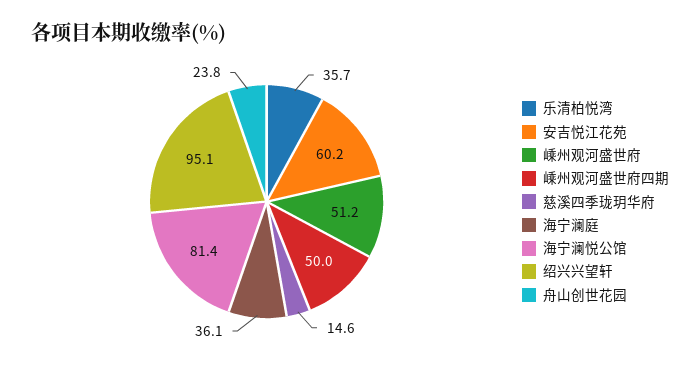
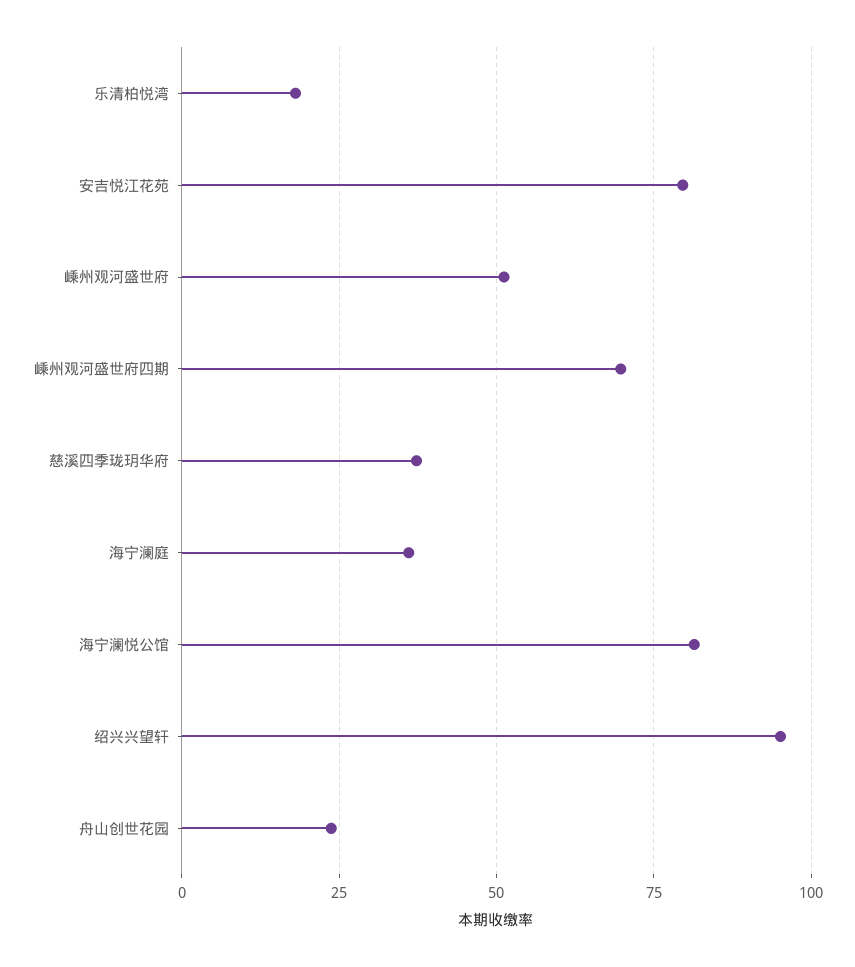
乐清柏悦湾: 35.7 -> 17.5
安吉悦江花苑: 60.2 -> 80
嵊州观河盛世府四期: 50 -> 70
慈溪四季珑玥华府: 14.6 -> 37.5

